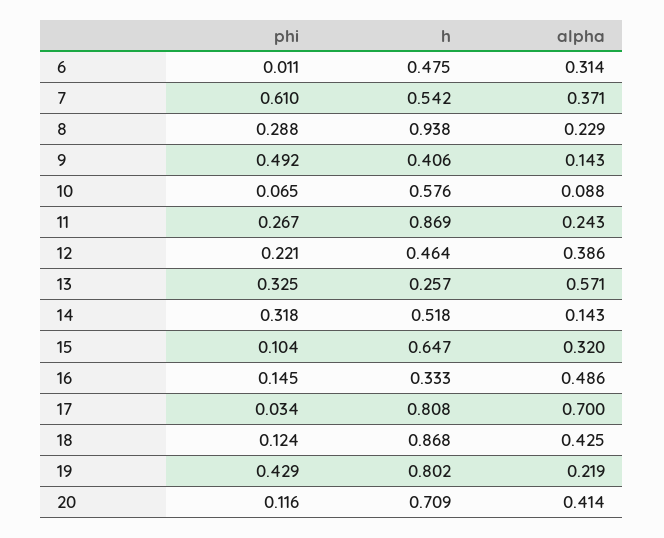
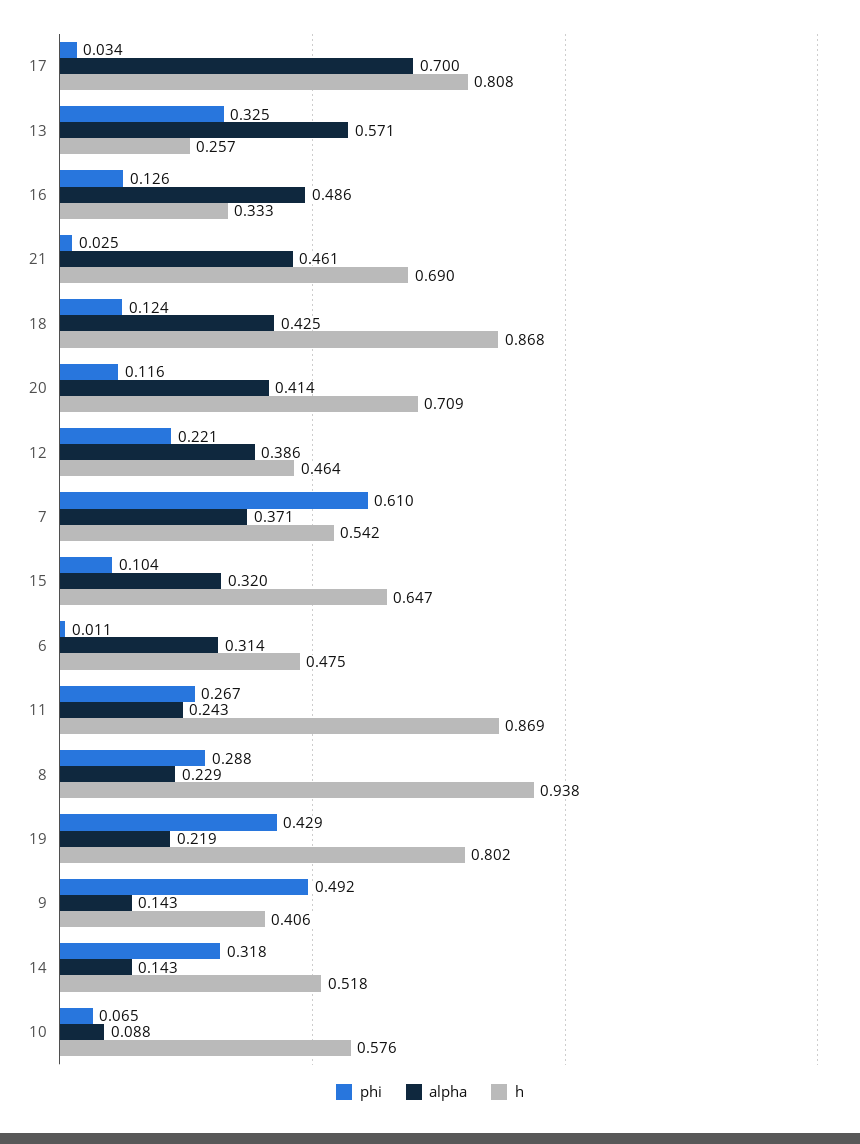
phi, 16: 0.145 -> 0.126
phi, 21: none -> 0.025
alpha, 21: none -> 0.461
h, 21: none -> 0.69

